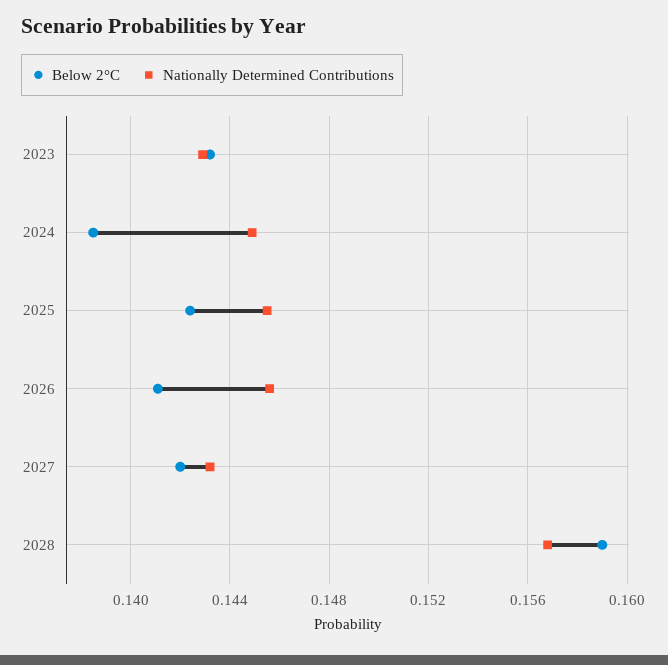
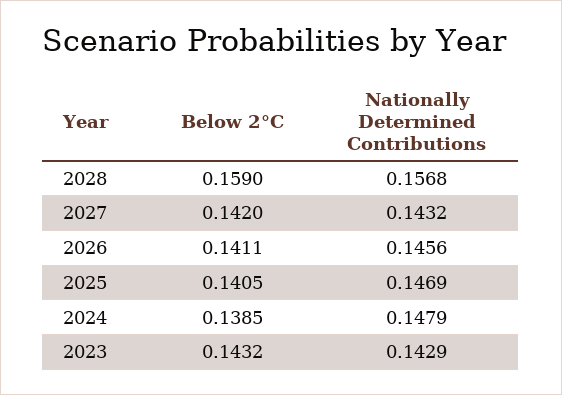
Nationally Determined Contributions, 2024: 0.145 -> 0.1479
Below 2°C, 2025: 0.1425 -> 0.1405
Nationally Determined Contributions, 2025: 0.1455 -> 0.1469

